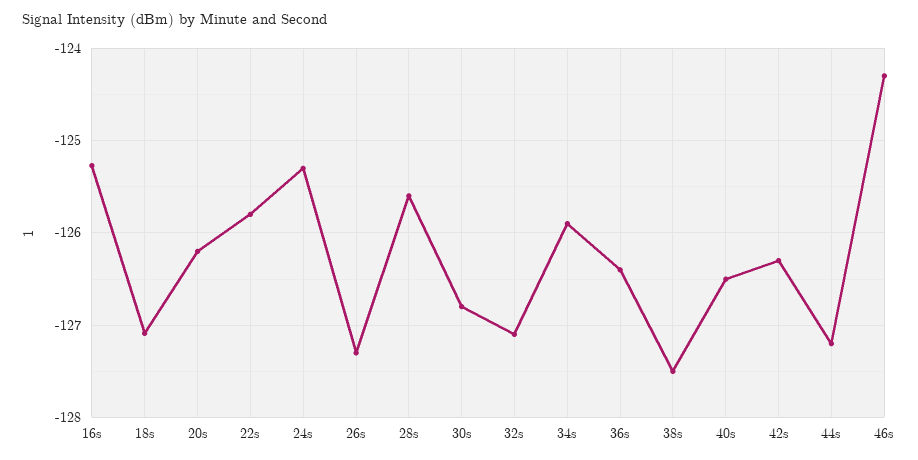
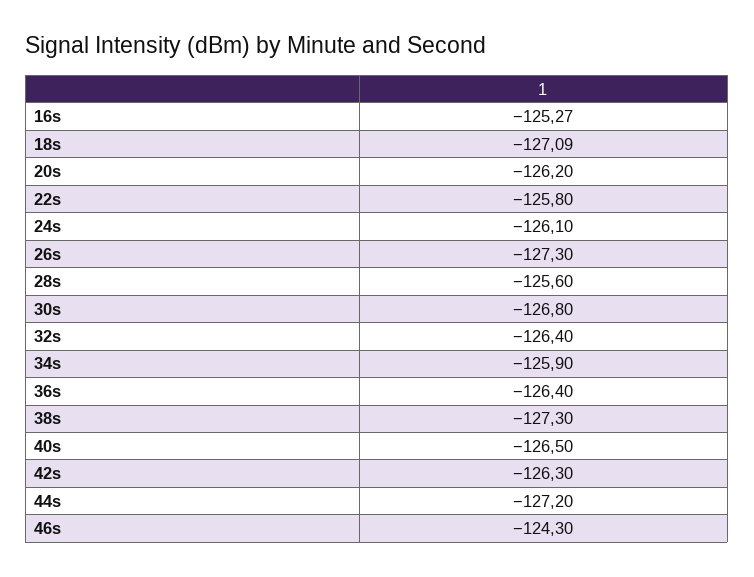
24s: -125.3 -> -126.1
32s: -127.1 -> -126.4
38s: -127.5 -> -127.3

